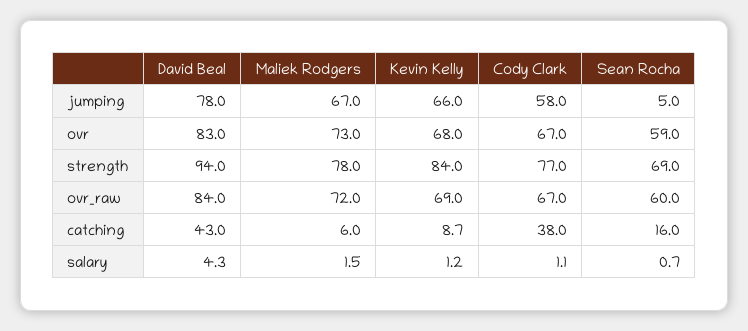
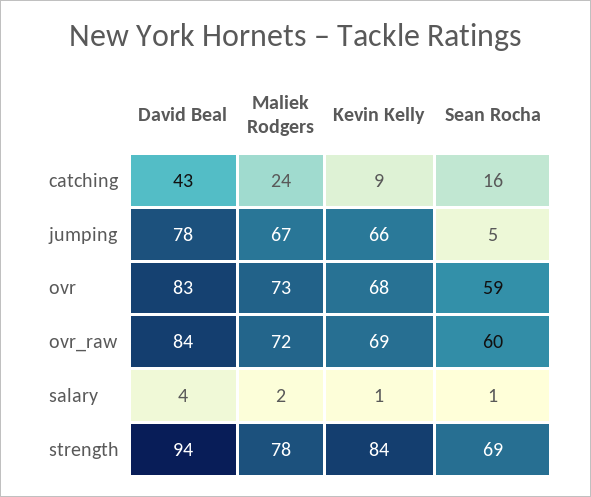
Cody Clark, jumping: 58 -> none
Cody Clark, ovr: 67 -> none
Cody Clark, strength: 77 -> none
Cody Clark, ovr_raw: 67 -> none
Maliek Rodgers, catching: 6 -> 24
Cody Clark, catching: 38 -> none
Cody Clark, salary: 1.1 -> none

